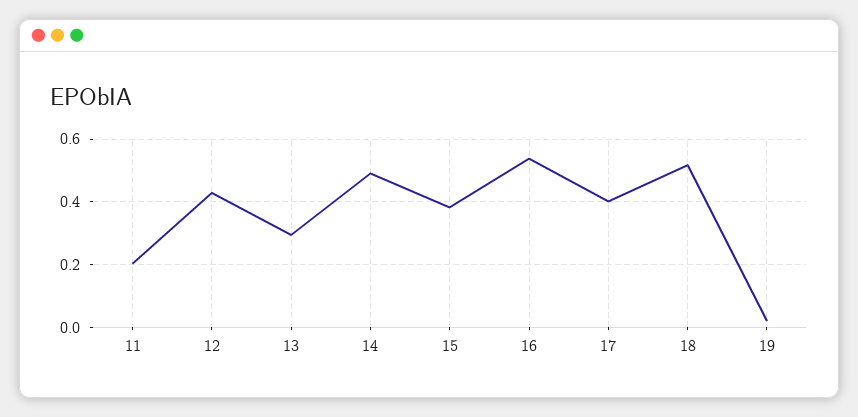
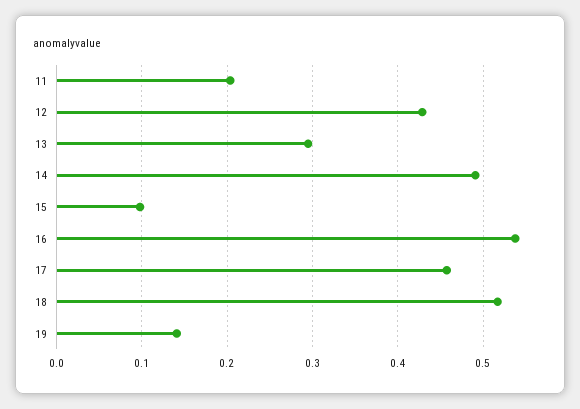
15: 0.38 -> 0.1
17: 0.4 -> 0.46
19: 0.02 -> 0.14

